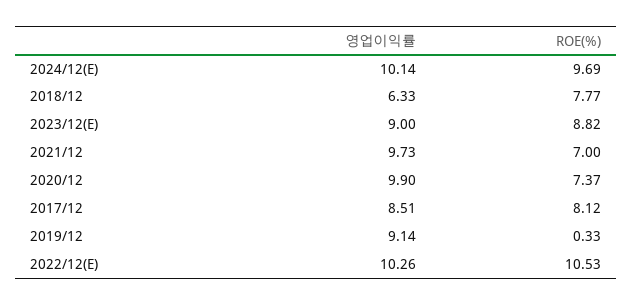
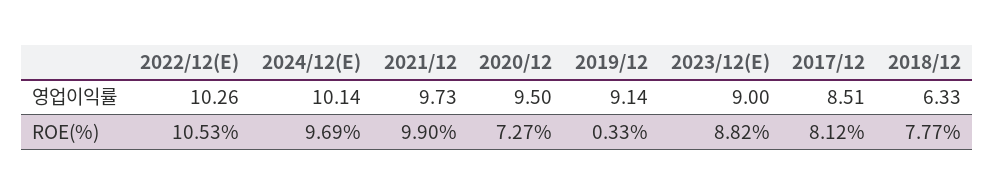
ROE(%), 2021/12: 7 -> 9.9
영업이익률, 2020/12: 9.9 -> 9.5
ROE(%), 2020/12: 7.37 -> 7.27

